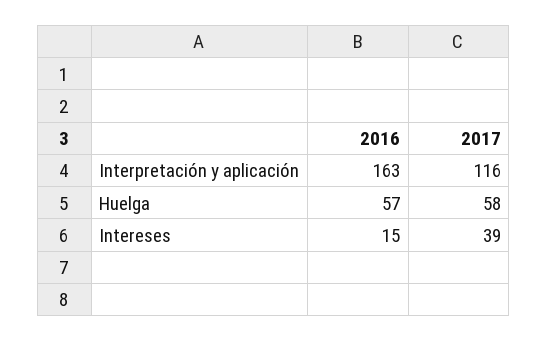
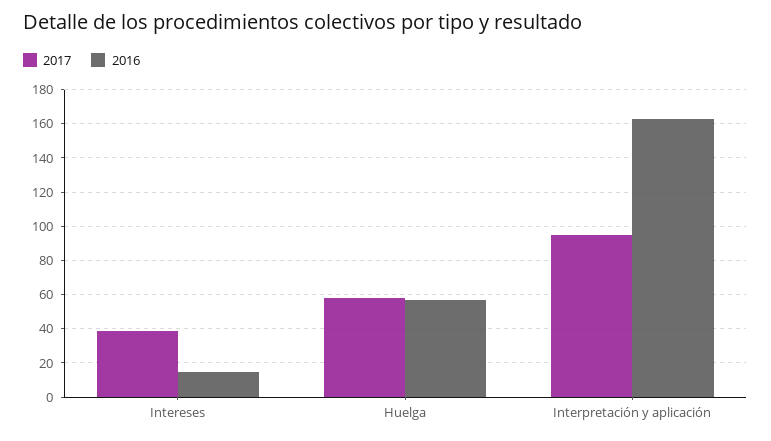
2017, Interpretación y aplicación: 116 -> 95

